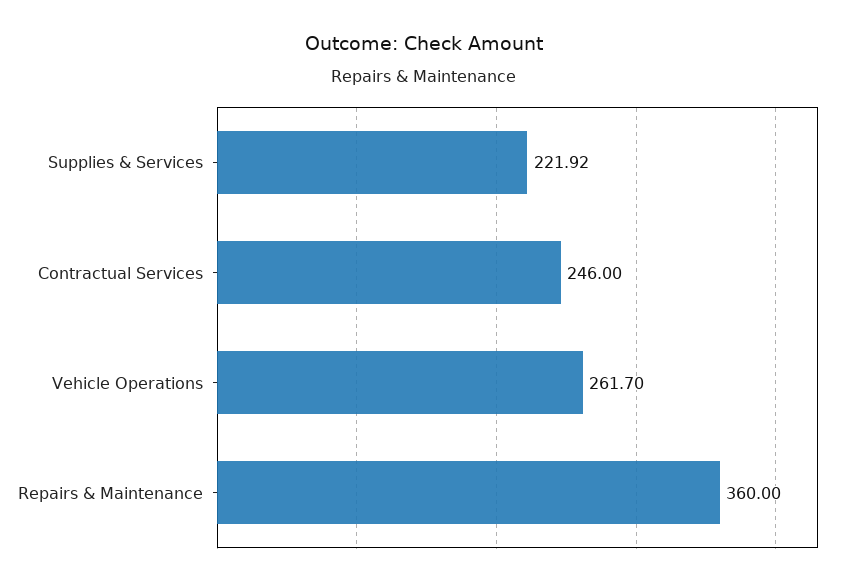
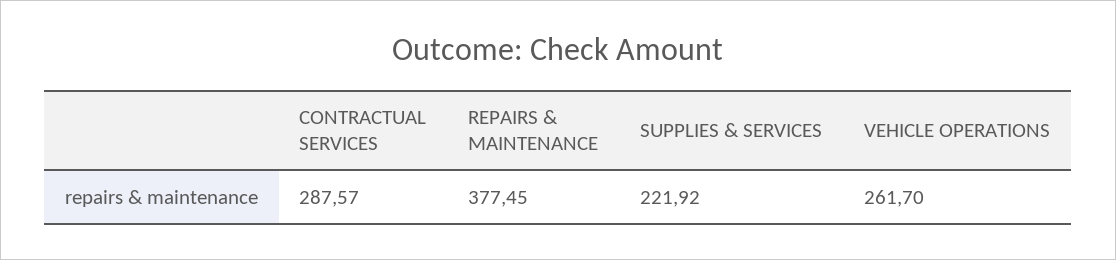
Contractual Services: 246 -> 287.57
Repairs & Maintenance: 360 -> 377.45

